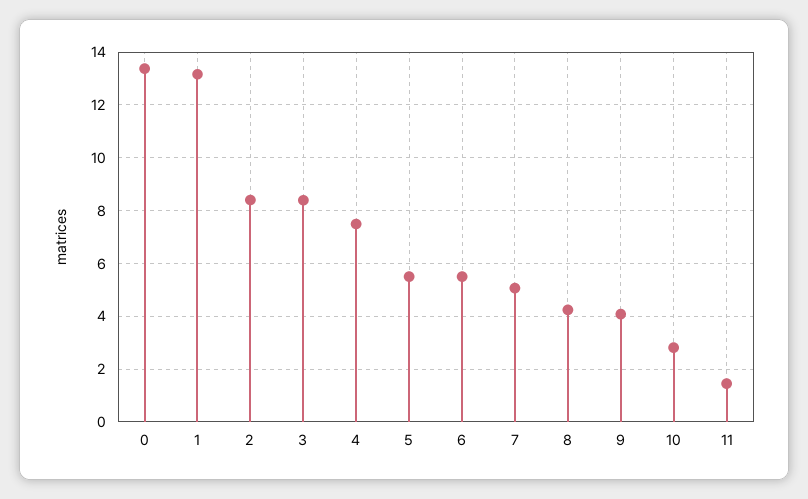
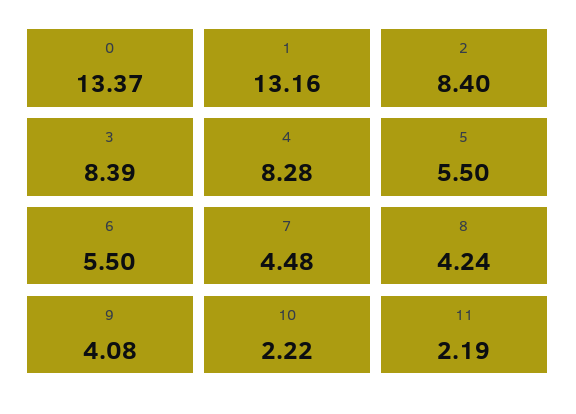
4: 7.5 -> 8.28
7: 5 -> 4.48
10: 2.75 -> 2.22
11: 1.5 -> 2.19

